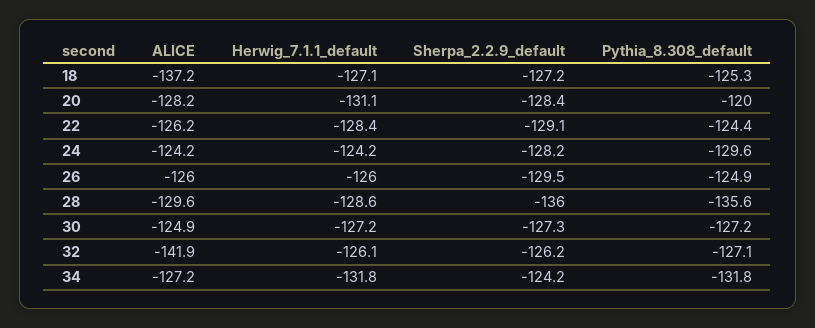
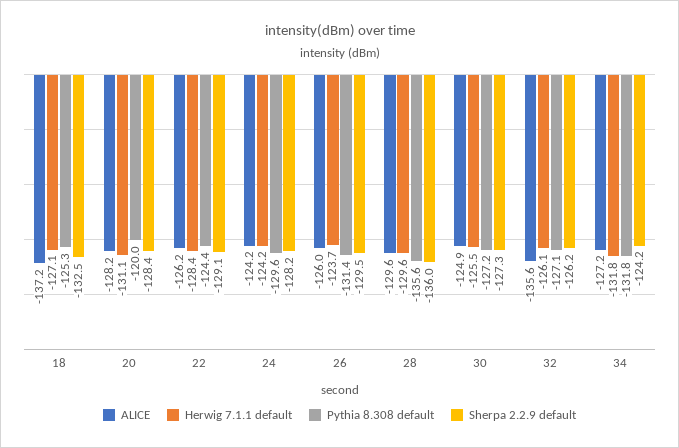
Sherpa_2.2.9_default, 18: -127.2 -> -132.5
Herwig_7.1.1_default, 26: -126 -> -123.7
Pythia_8.308_default, 26: -124.9 -> -131.4
Herwig_7.1.1_default, 28: -128.6 -> -129.6
Herwig_7.1.1_default, 30: -127.2 -> -125.5
ALICE, 32: -141.9 -> -135.6

